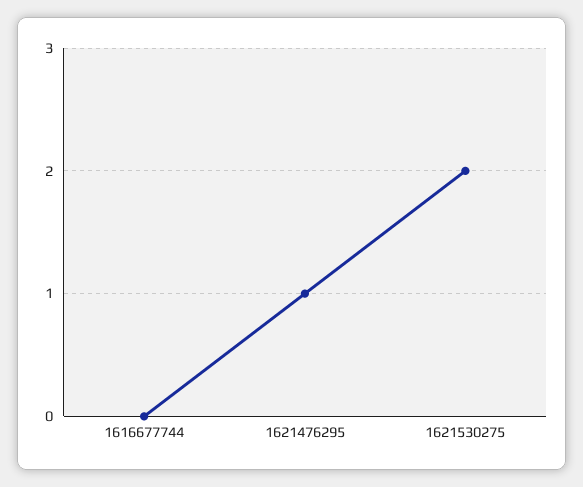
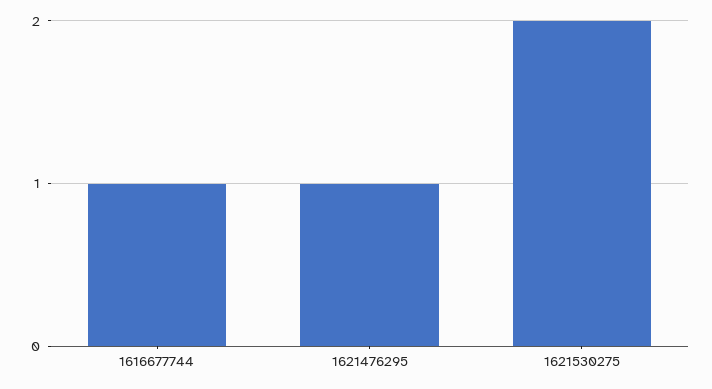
1616677744: 0 -> 1

